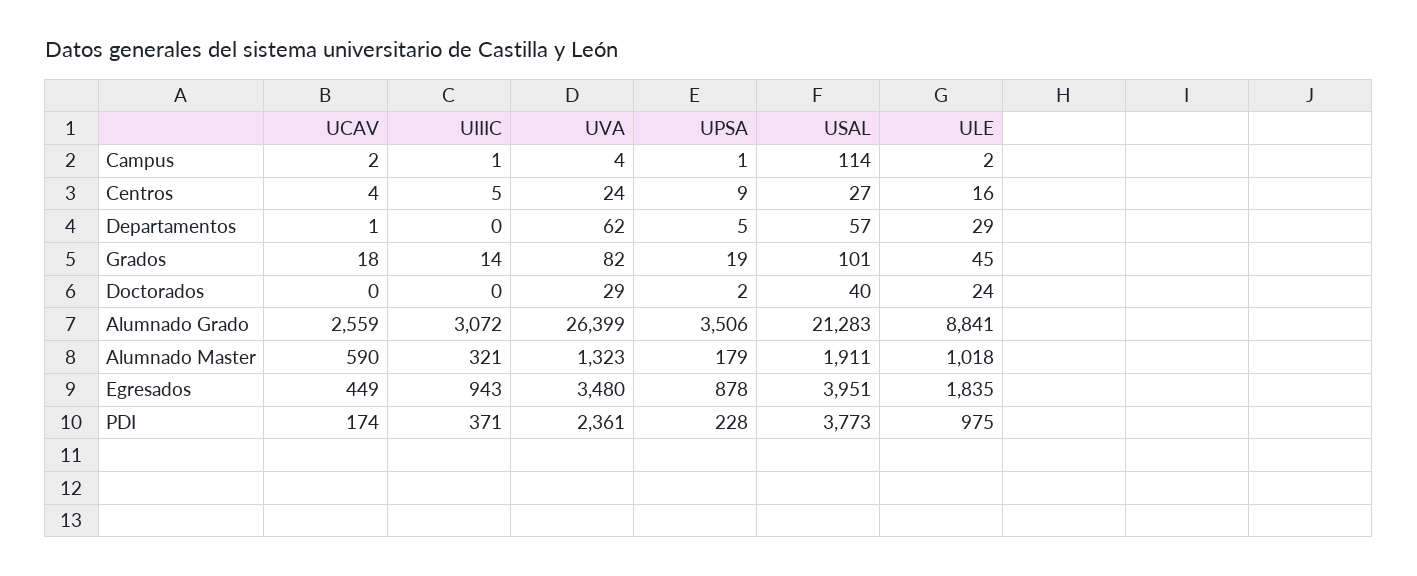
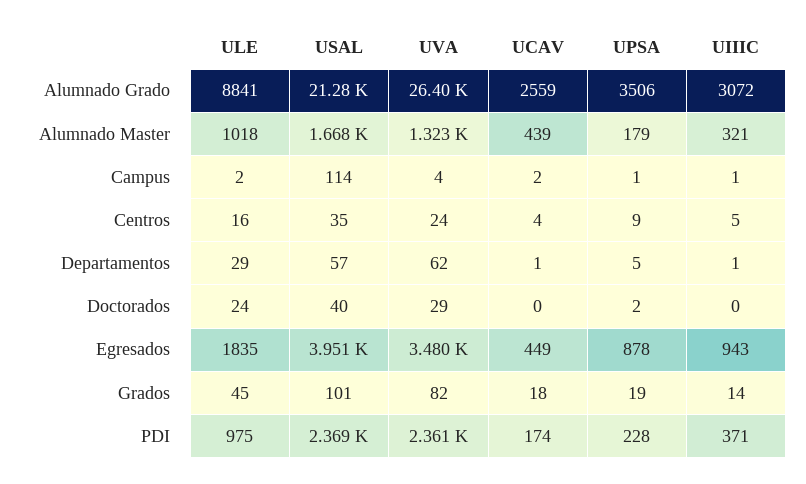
USAL, Centros: 27 -> 35
UIIIC, Departamentos: 0 -> 1
UCAV, Alumnado Master: 590 -> 439
USAL, Alumnado Master: 1911 -> 1668
USAL, PDI: 3773 -> 2369

